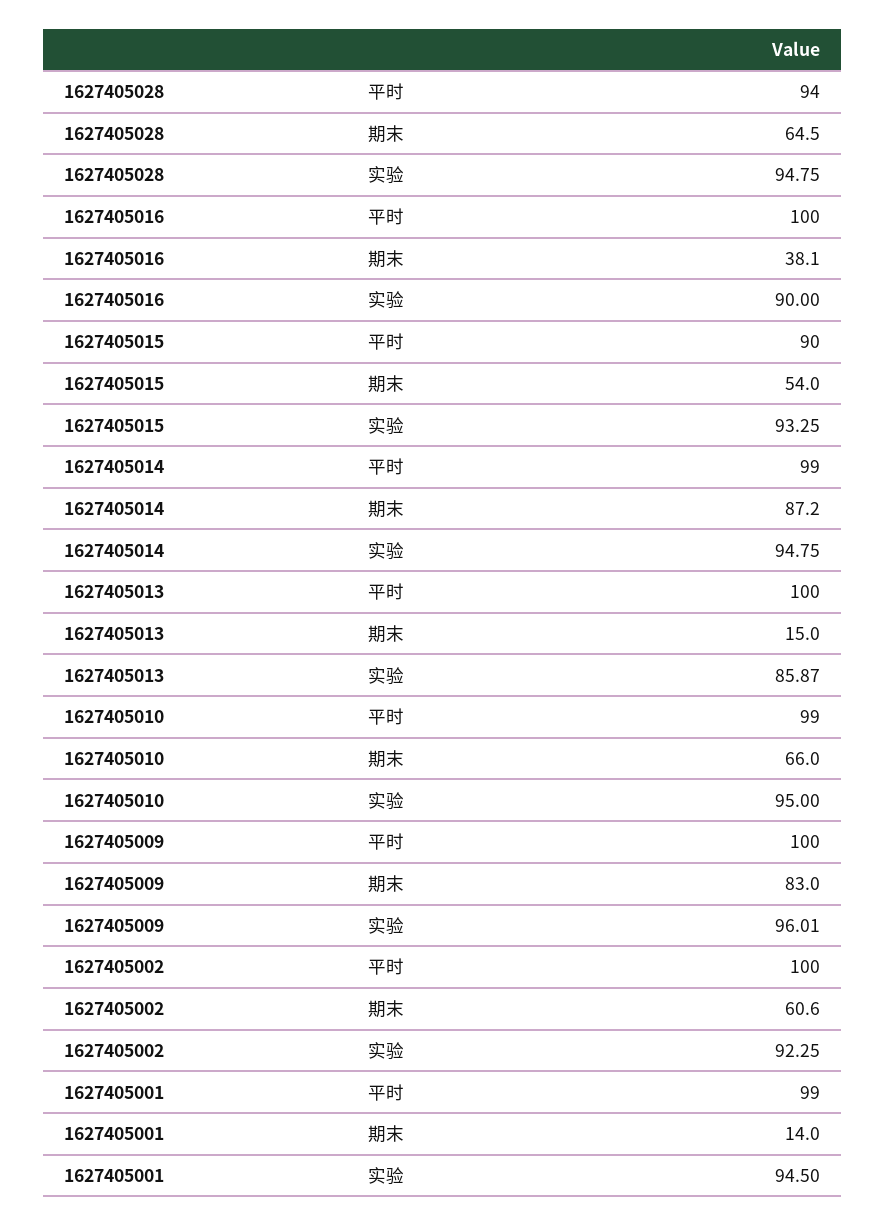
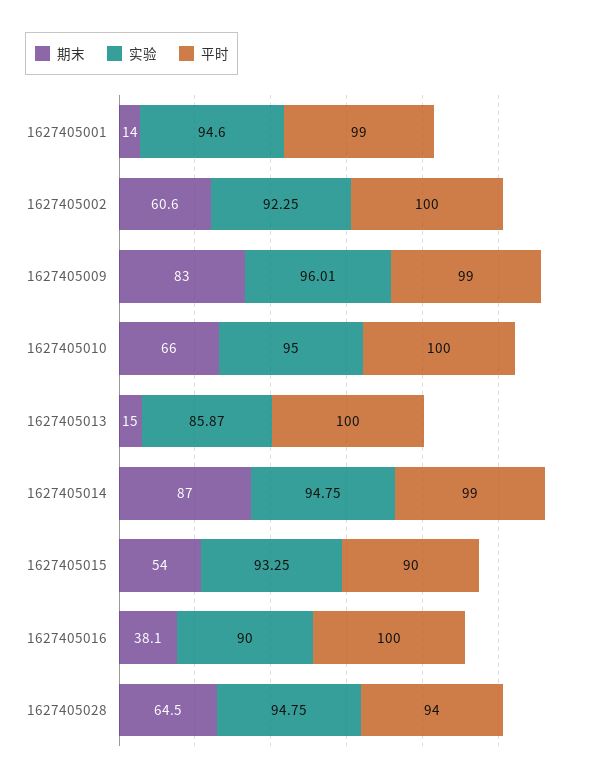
期末, 1627405014: 87.2 -> 87
平时, 1627405010: 99 -> 100
平时, 1627405009: 100 -> 99
实验, 1627405001: 94.5 -> 94.6

